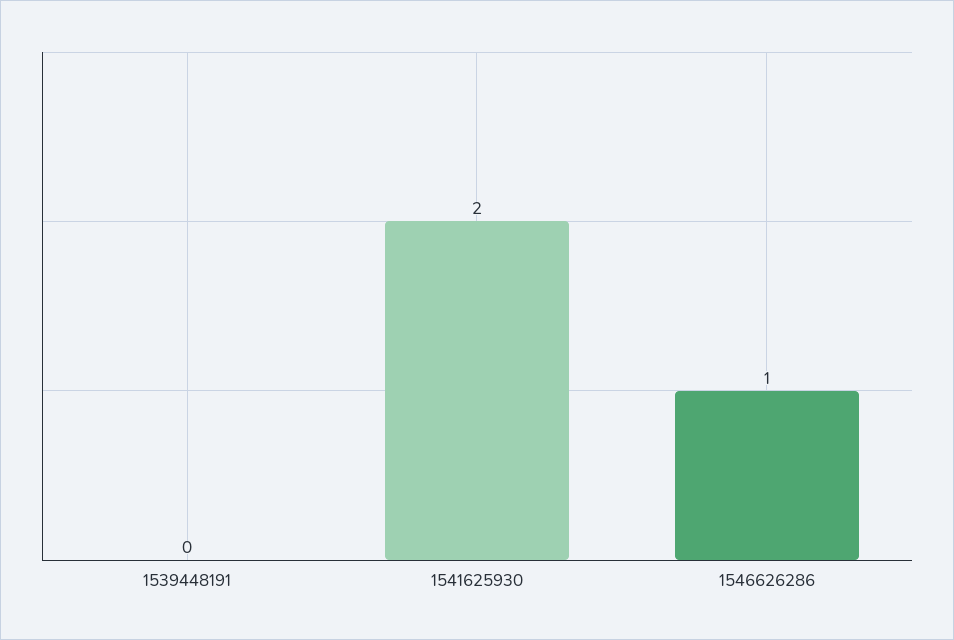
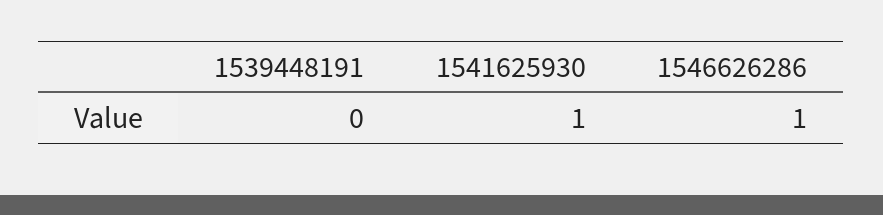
1541625930: 2 -> 1

